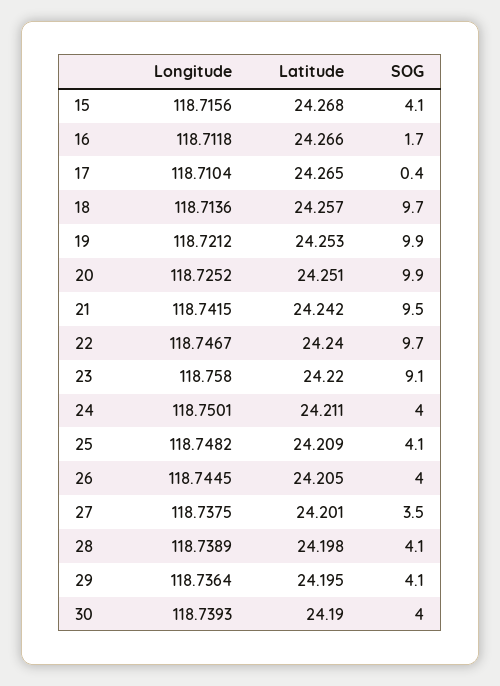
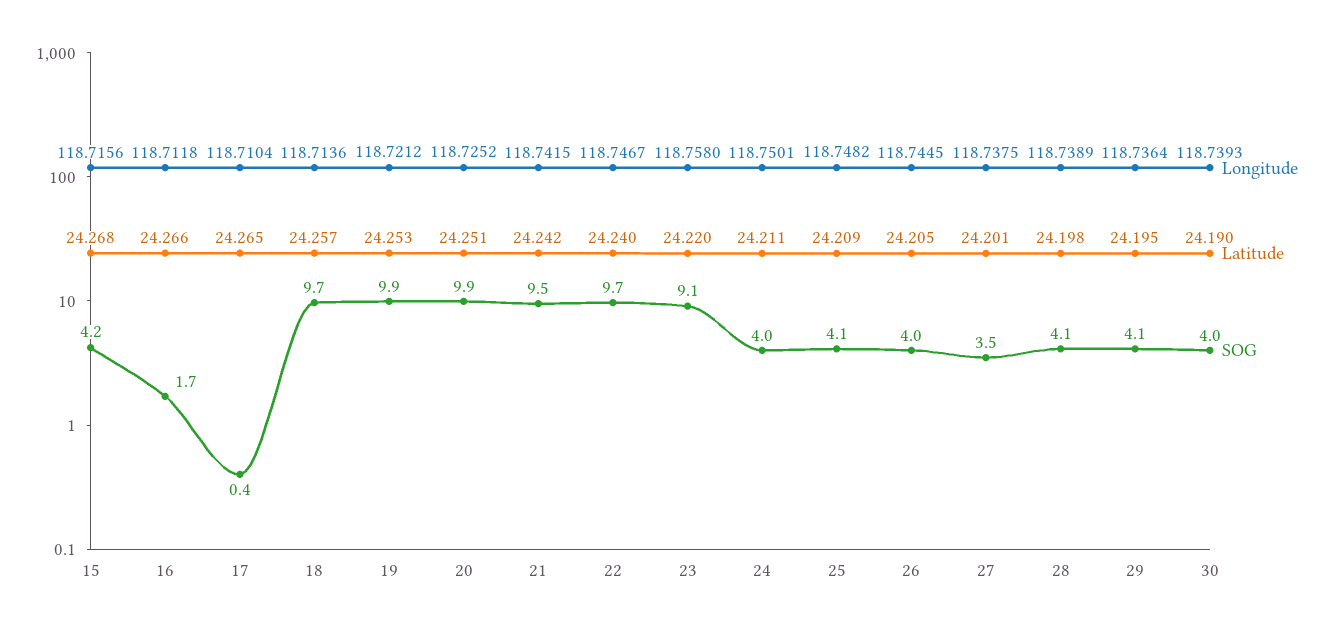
SOG, 15: 4.1 -> 4.2

